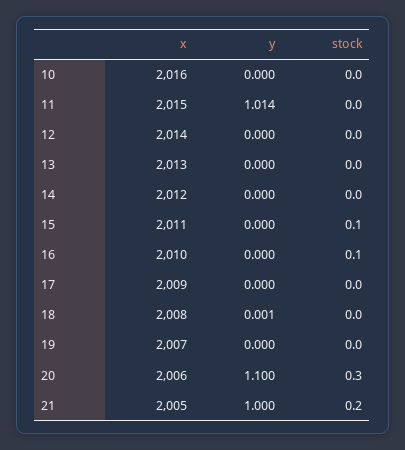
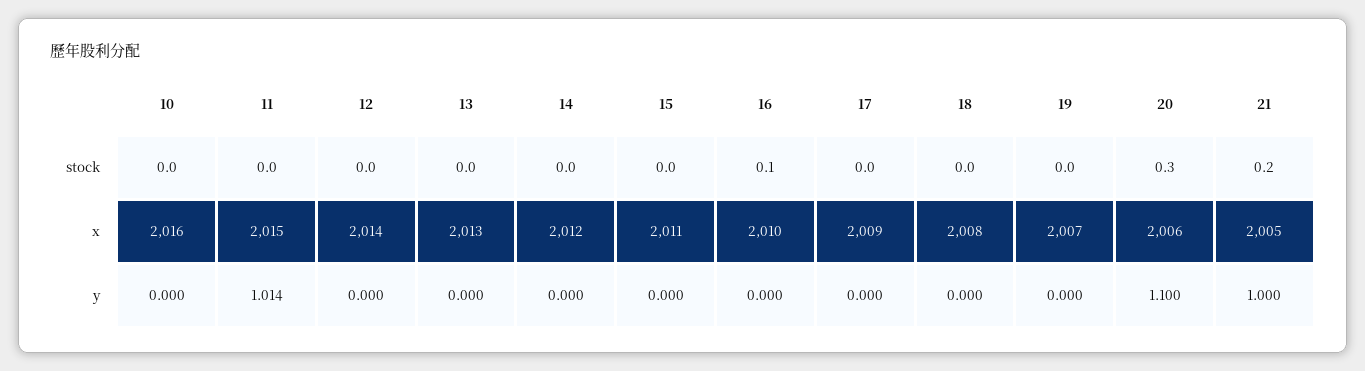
stock, 15: 0.1 -> 0
y, 18: 0.001 -> 0

